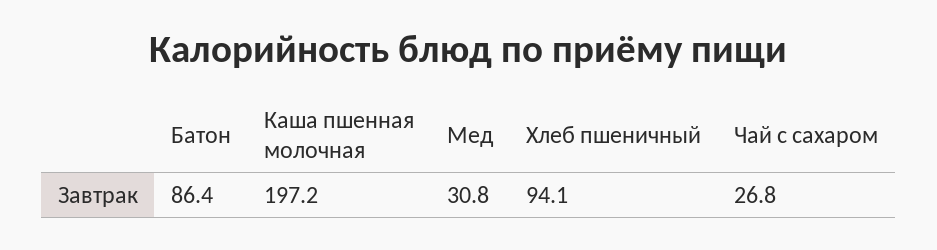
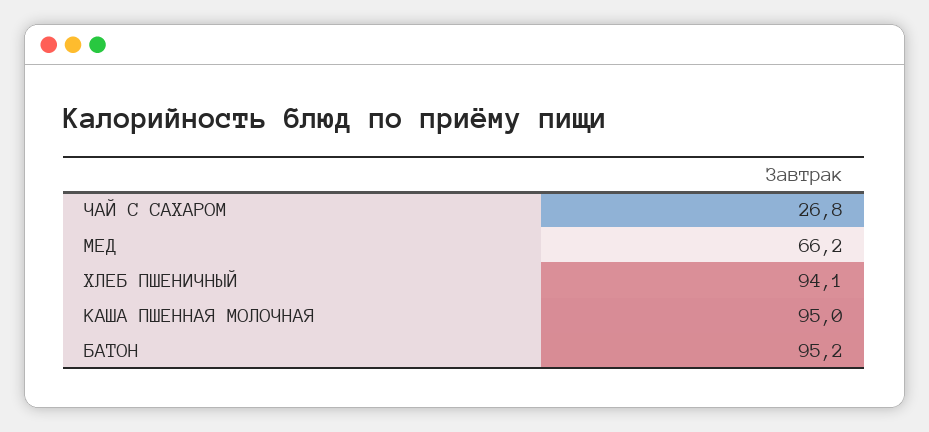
Батон: 86.4 -> 95.2
Каша пшенная молочная: 197.2 -> 95
Мед: 30.8 -> 66.2

